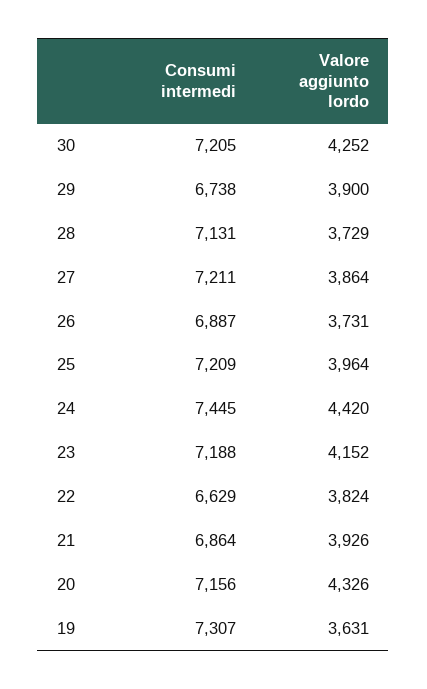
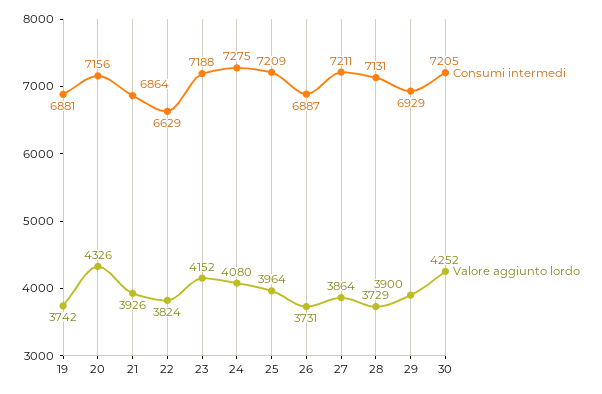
Consumi intermedi, 29: 6738 -> 6929
Consumi intermedi, 24: 7445 -> 7275
Valore aggiunto lordo, 24: 4420 -> 4080
Consumi intermedi, 19: 7307 -> 6881
Valore aggiunto lordo, 19: 3631 -> 3742

